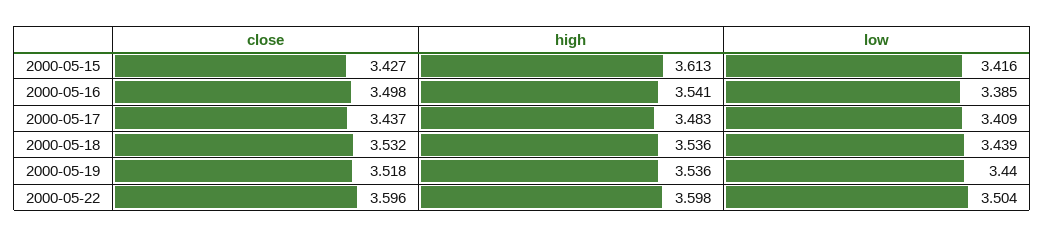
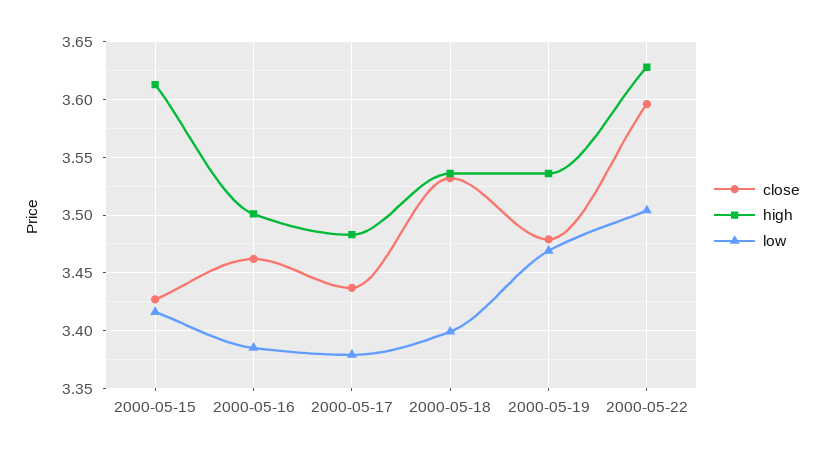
close, 2000-05-16: 3.498 -> 3.46
high, 2000-05-16: 3.541 -> 3.5
low, 2000-05-17: 3.409 -> 3.38
low, 2000-05-18: 3.439 -> 3.4
close, 2000-05-19: 3.518 -> 3.48
low, 2000-05-19: 3.44 -> 3.47
high, 2000-05-22: 3.598 -> 3.63

